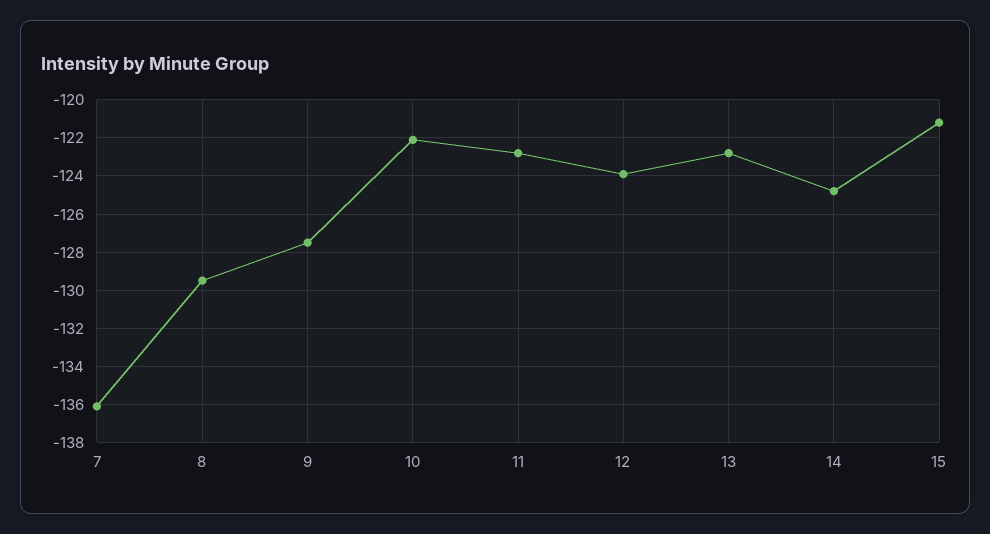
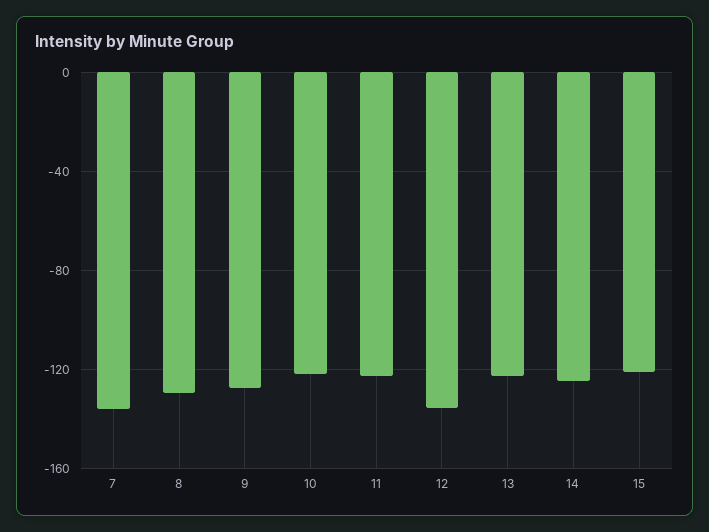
12: -124 -> -135

